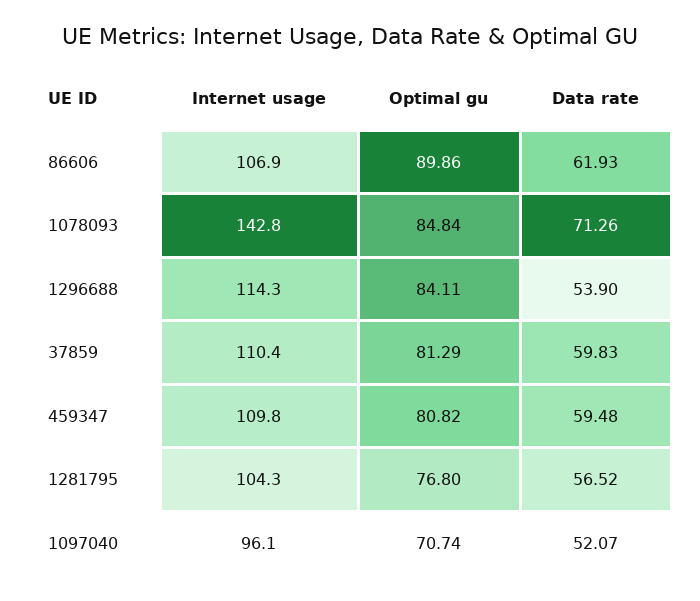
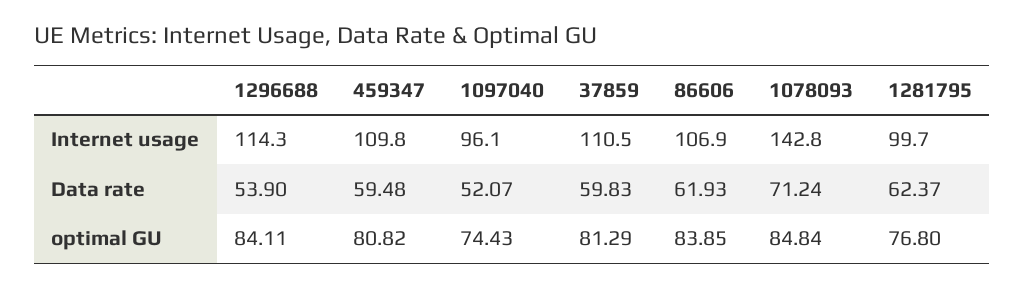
Optimal gu, 86606: 89.86 -> 83.85
Data rate, 1078093: 71.26 -> 71.24
Internet usage, 37859: 110.4 -> 110.5
Internet usage, 1281795: 104.3 -> 99.7
Data rate, 1281795: 56.52 -> 62.37
Optimal gu, 1097040: 70.74 -> 74.43

